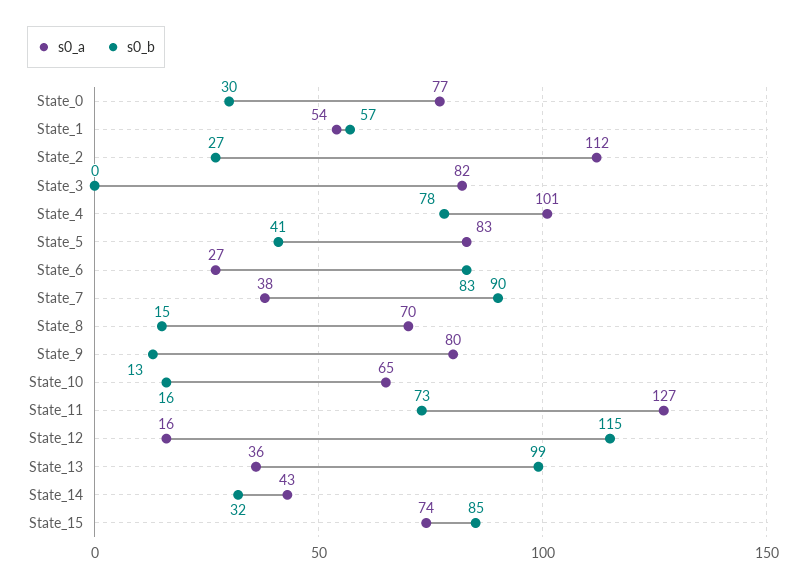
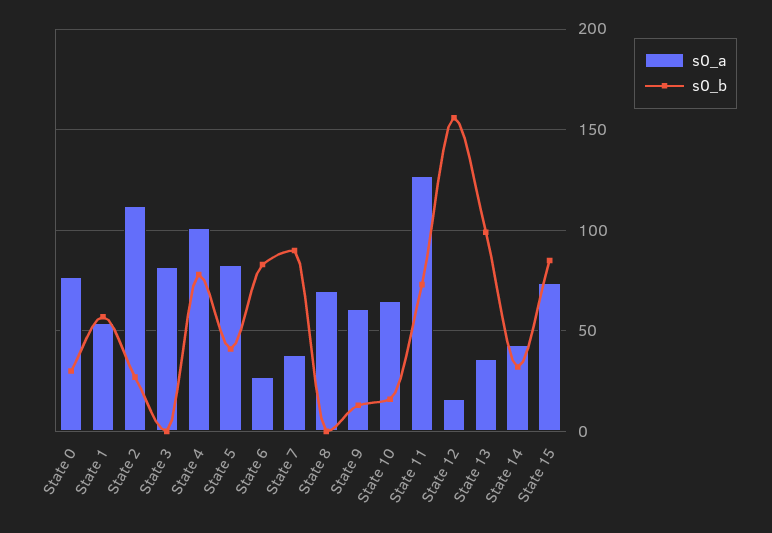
s0_b, State_8: 15 -> 0
s0_a, State_9: 80 -> 60
s0_b, State_12: 115 -> 155

